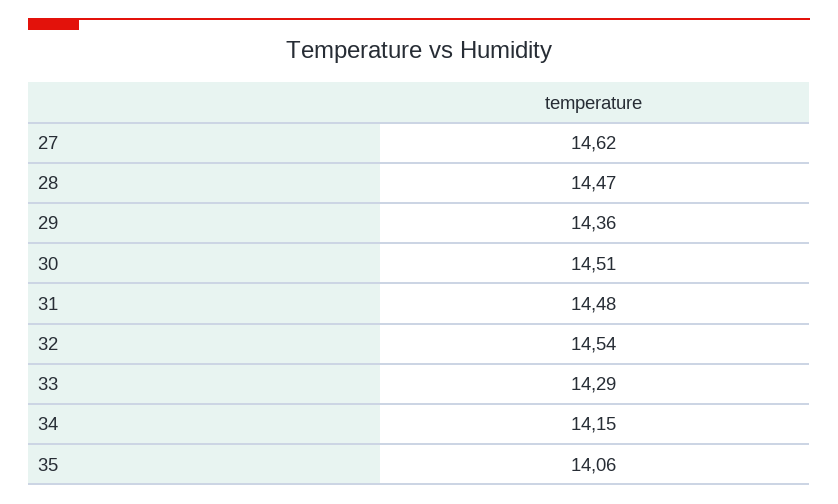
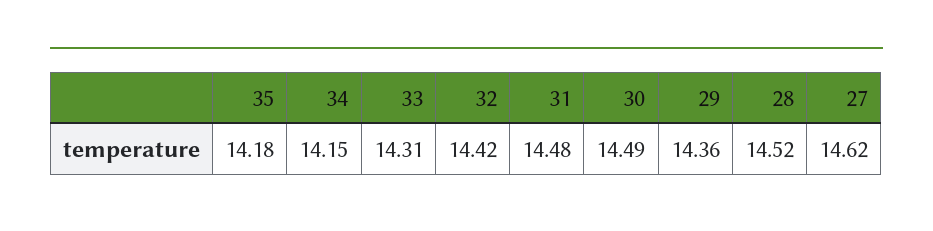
28: 14.47 -> 14.52
30: 14.51 -> 14.49
32: 14.54 -> 14.42
33: 14.29 -> 14.31
35: 14.06 -> 14.18

